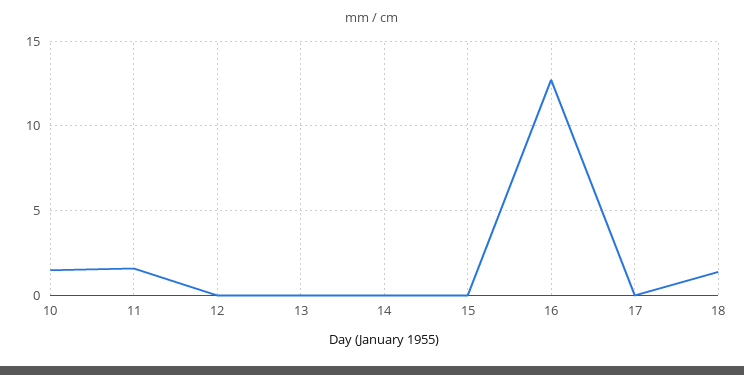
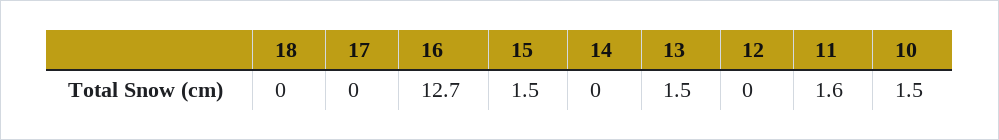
13: 0 -> 1.5
15: 0 -> 1.5
18: 1.5 -> 0

